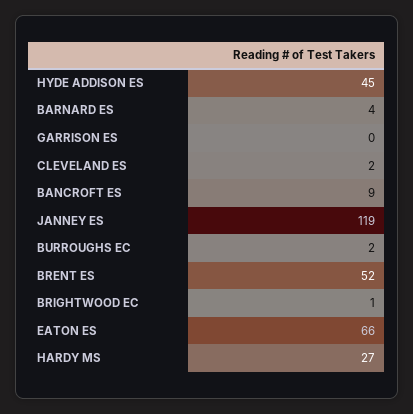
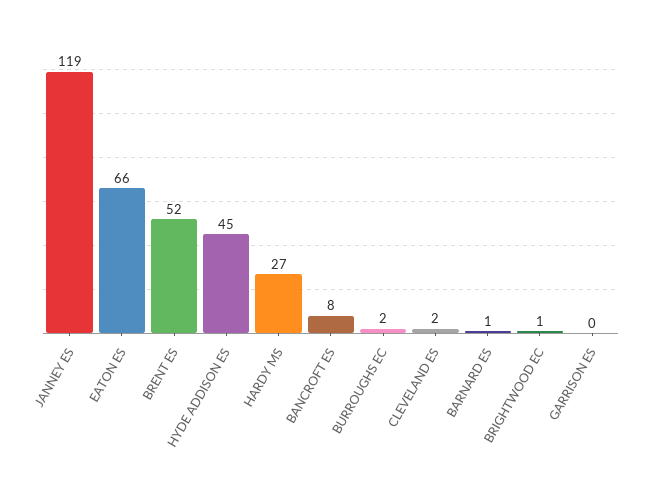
BARNARD ES: 4 -> 1
BANCROFT ES: 9 -> 8

